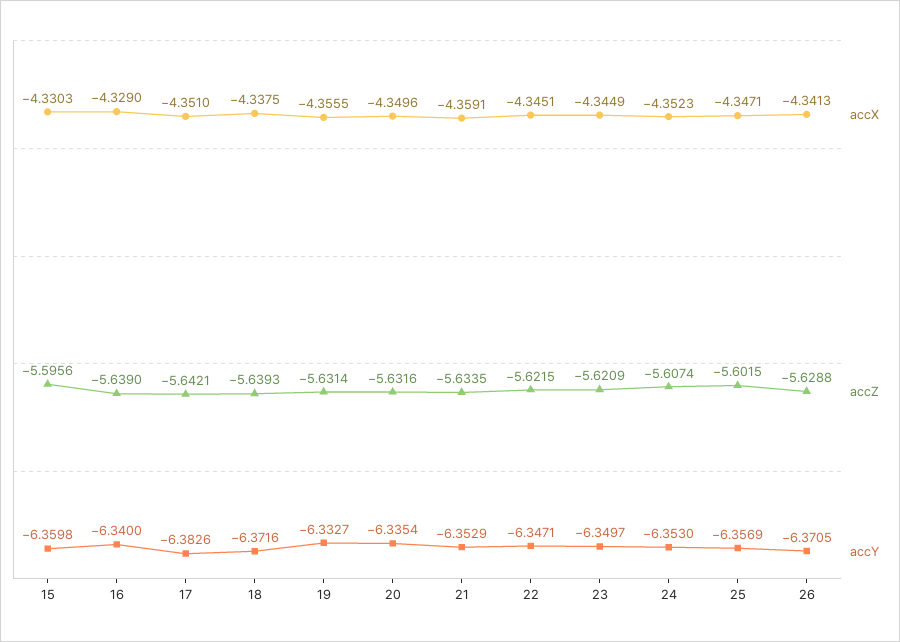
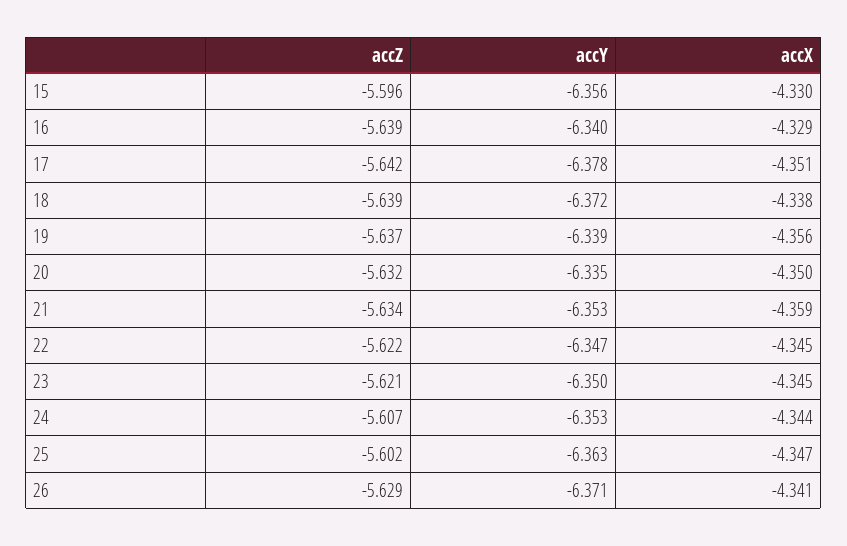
accY, 15: -6.3598 -> -6.356
accY, 17: -6.3826 -> -6.378
accZ, 19: -5.6314 -> -5.637
accY, 19: -6.3327 -> -6.339
accX, 24: -4.3523 -> -4.344
accY, 25: -6.3569 -> -6.363

